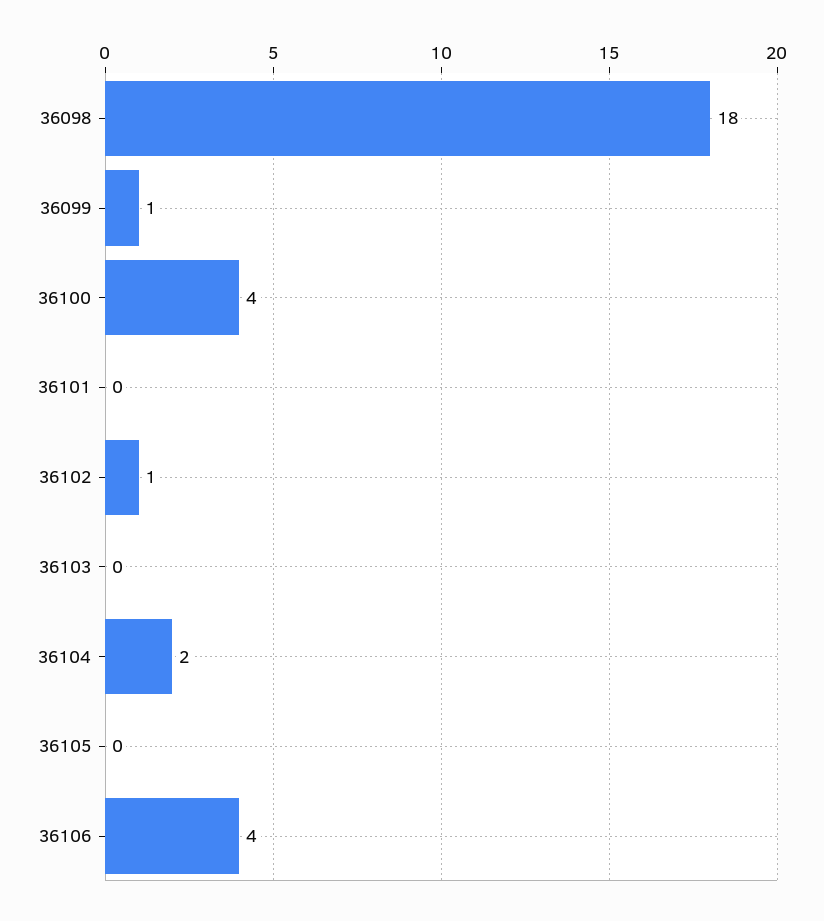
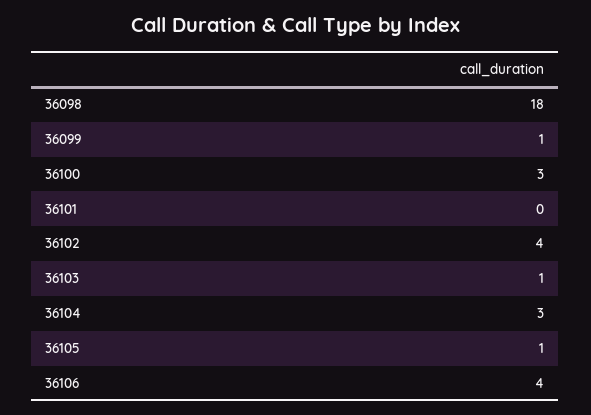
36100: 4 -> 3
36102: 1 -> 4
36103: 0 -> 1
36104: 2 -> 3
36105: 0 -> 1

